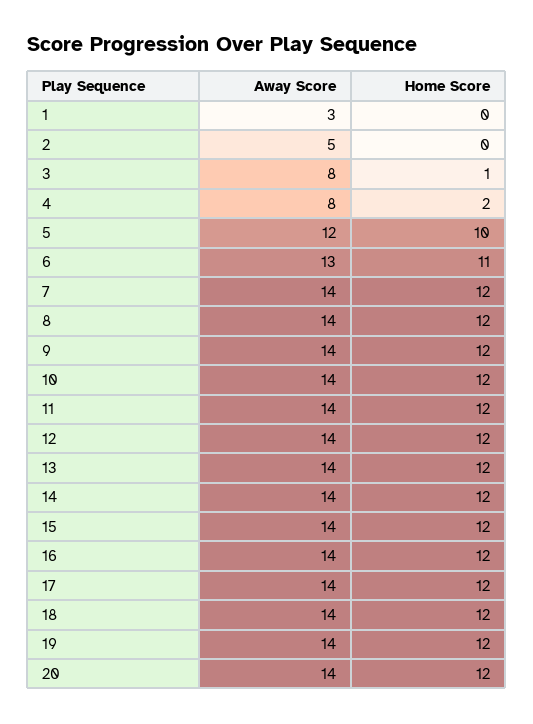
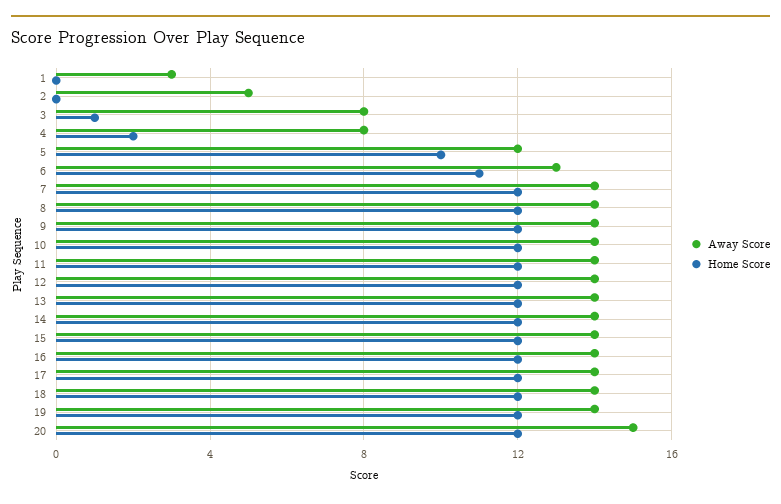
Away Score, 20: 14 -> 15

